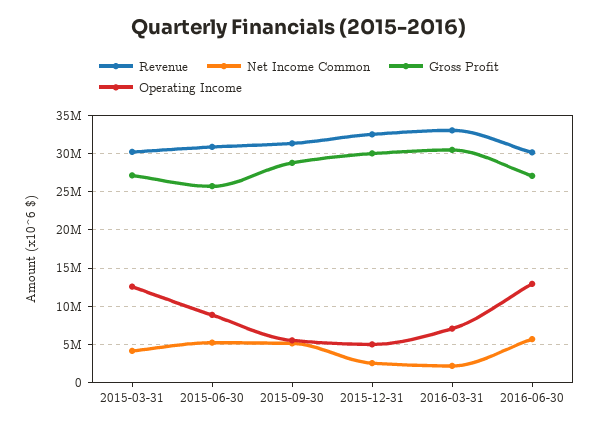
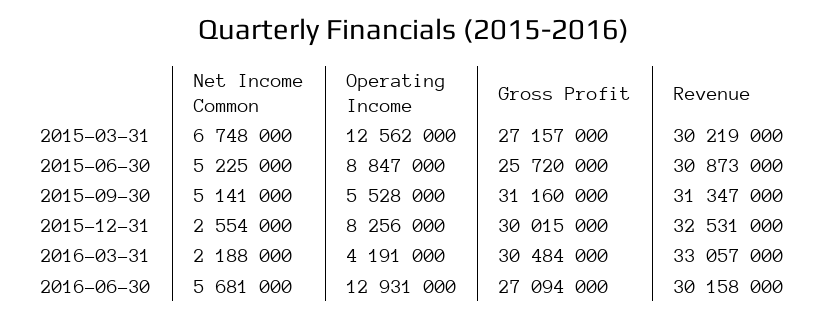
Net Income Common, 2015-03-31: 4000000 -> 6748000
Gross Profit, 2015-09-30: 29000000 -> 31160000
Operating Income, 2015-12-31: 5000000 -> 8256000
Operating Income, 2016-03-31: 7000000 -> 4191000

